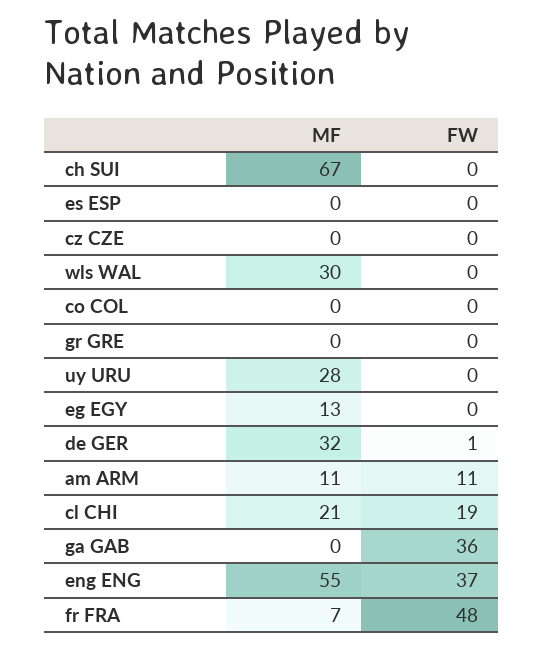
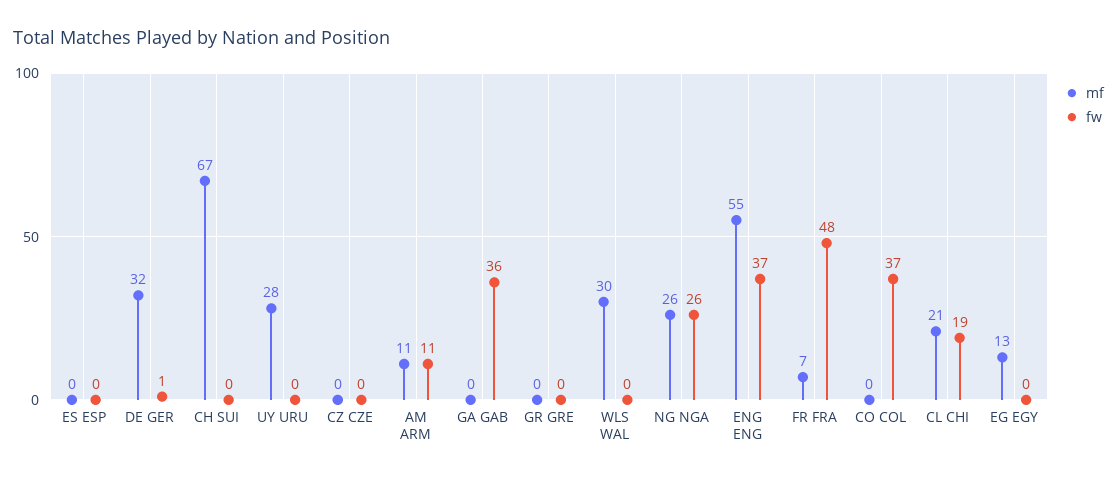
FW, co COL: 0 -> 37
MF, NG NGA: none -> 26
FW, NG NGA: none -> 26

